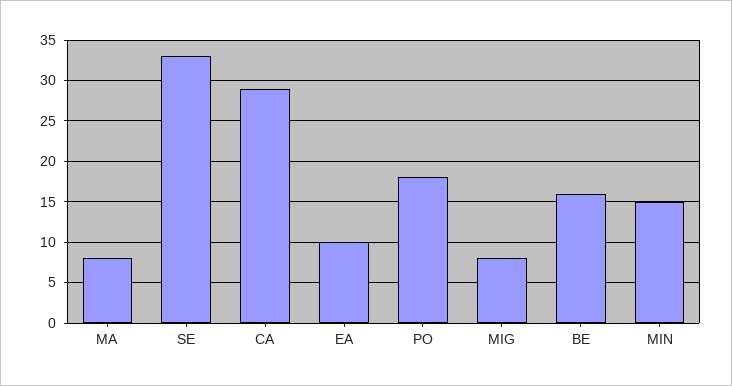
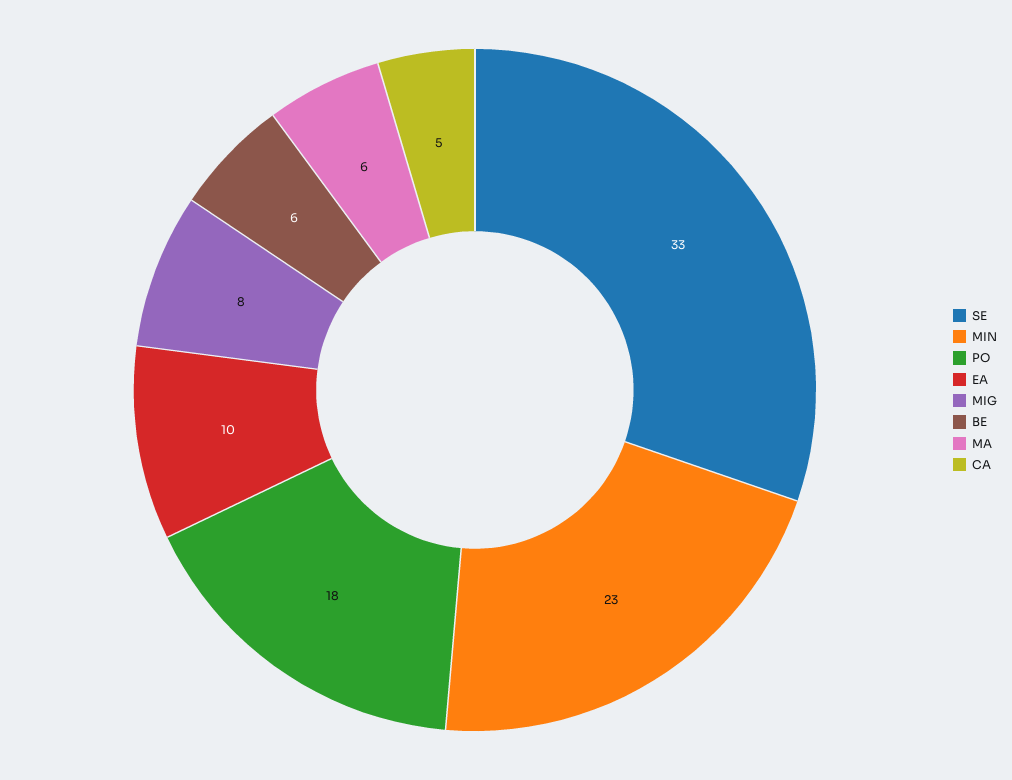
MA: 8 -> 6
CA: 29 -> 5
BE: 16 -> 6
MIN: 15 -> 23

